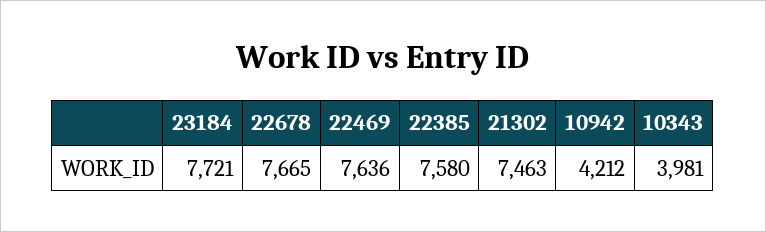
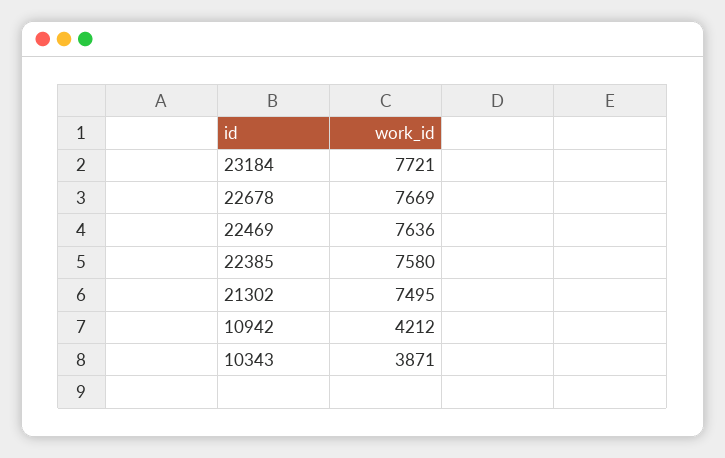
22678: 7665 -> 7669
21302: 7463 -> 7495
10343: 3981 -> 3871

